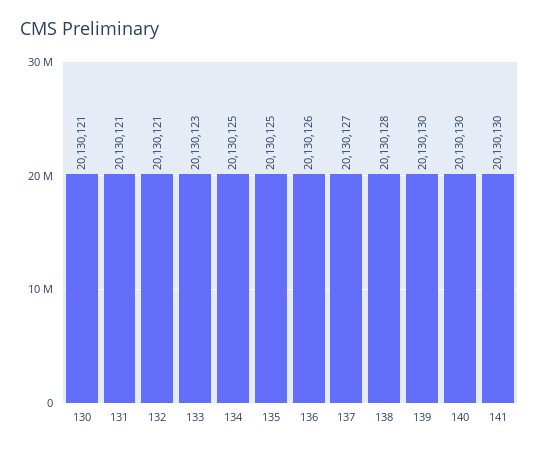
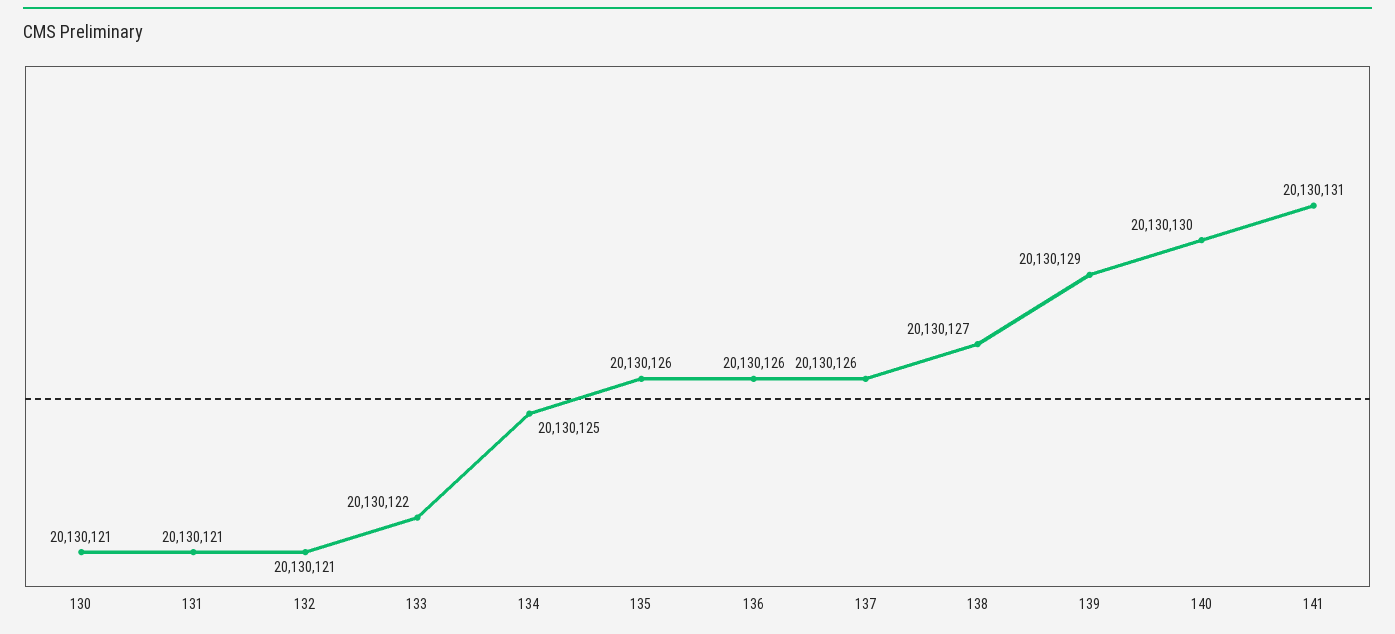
133: 20130123 -> 20130122
135: 20130125 -> 20130126
137: 20130127 -> 20130126
138: 20130128 -> 20130127
139: 20130130 -> 20130129
141: 20130130 -> 20130131

